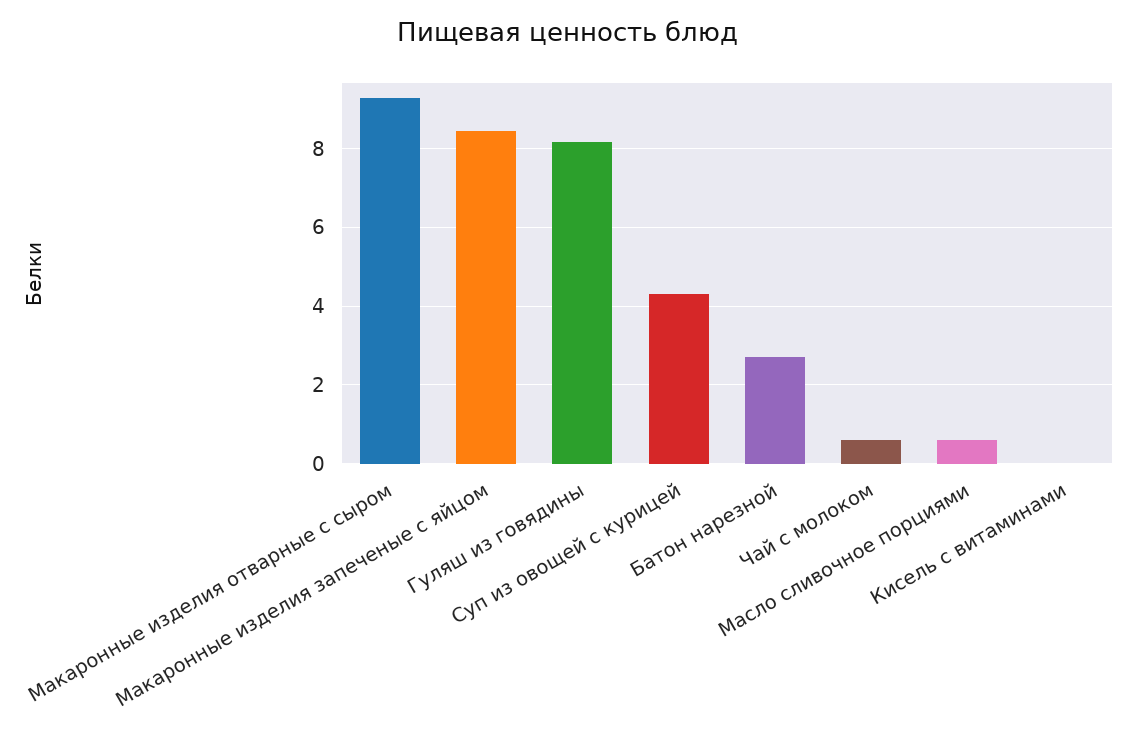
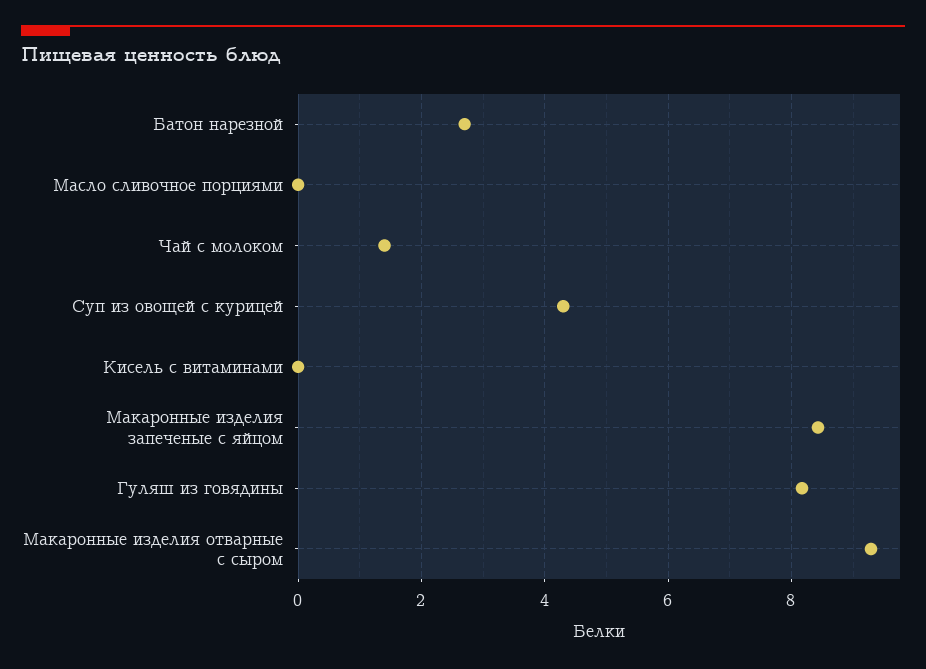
Чай с молоком: 0.6 -> 1.4
Масло сливочное порциями: 0.6 -> 0

